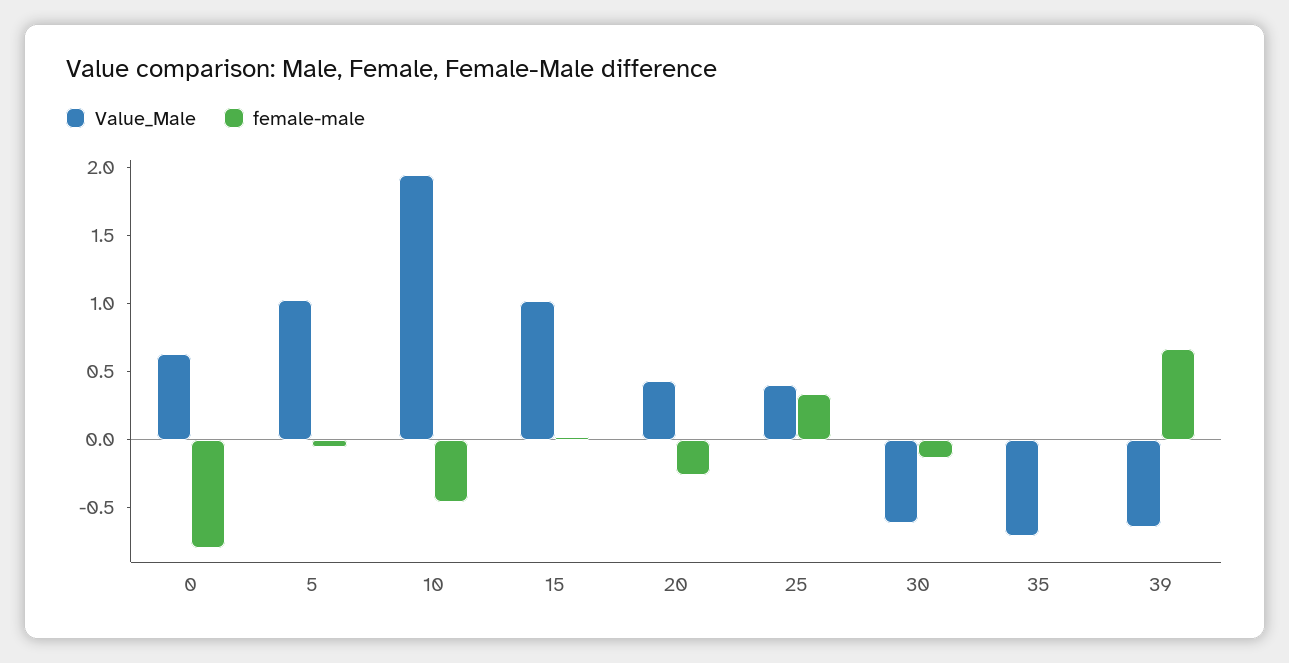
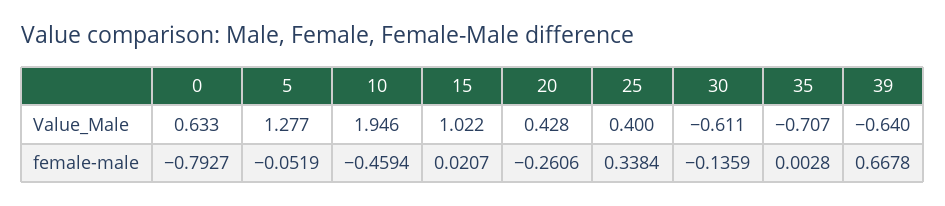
Value_Male, 5: 1 -> 1.277

